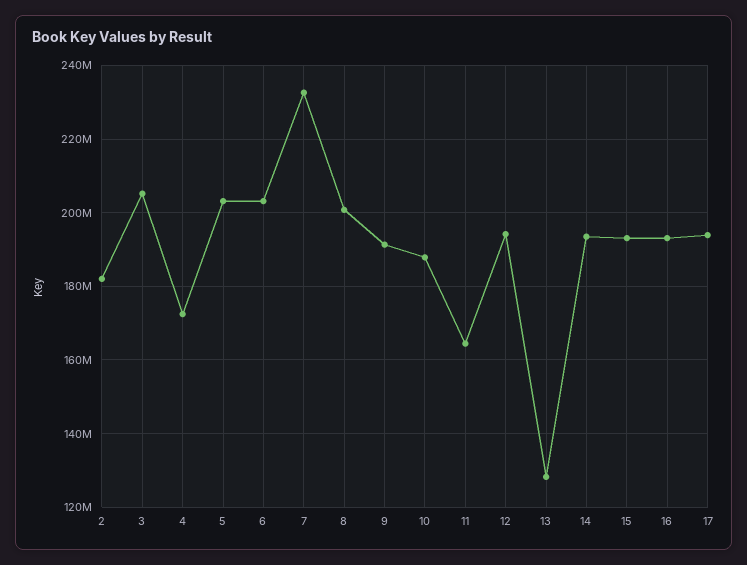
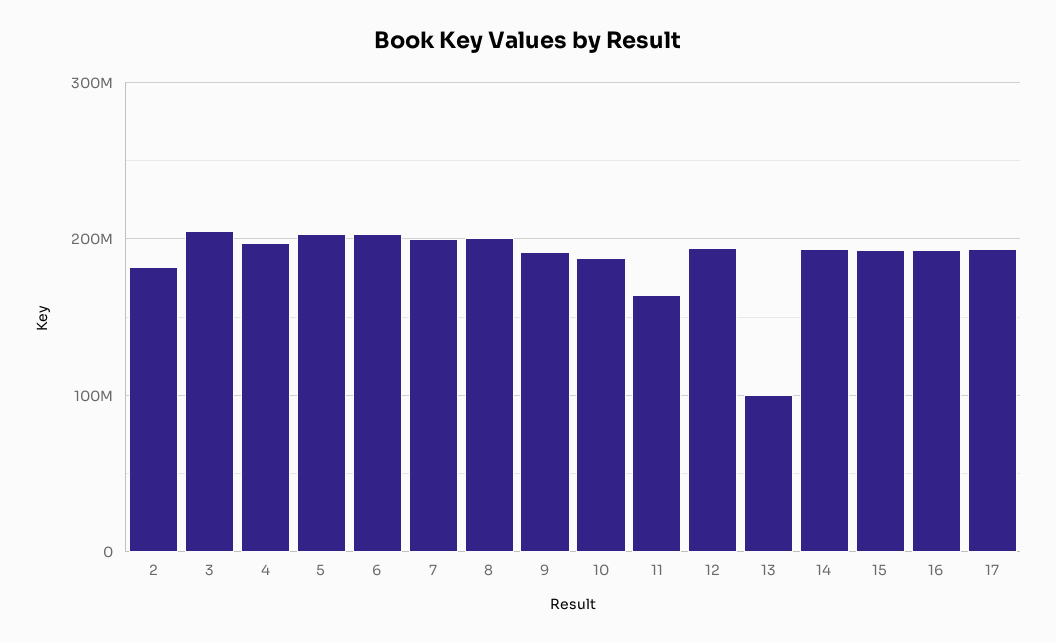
4: 172000000 -> 200000000
7: 232000000 -> 200000000
13: 128000000 -> 100000000

